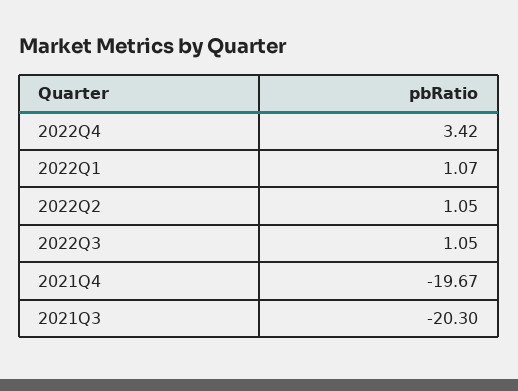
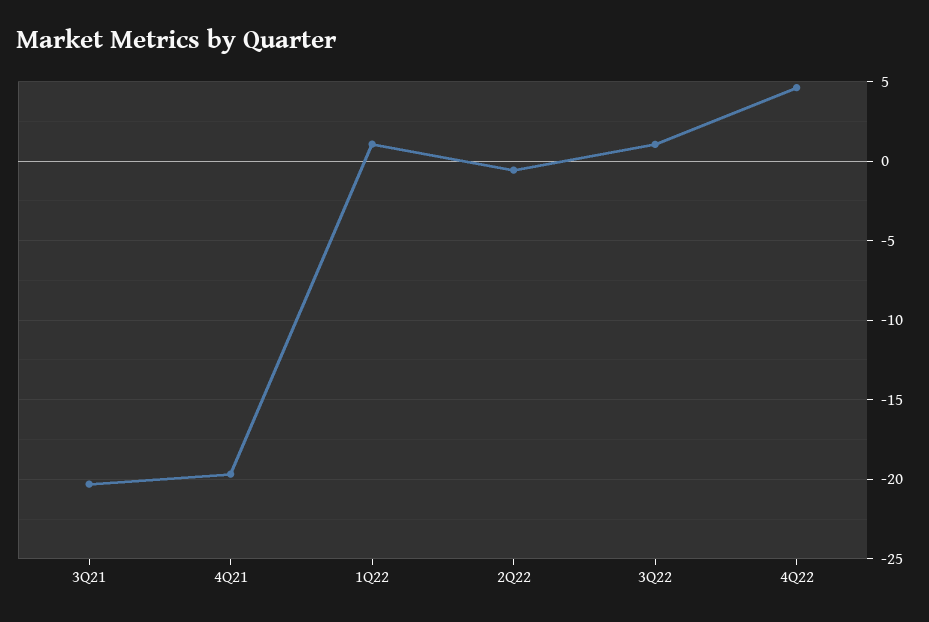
2022Q4: 3.42 -> 4.5
2022Q2: 1.05 -> -0.5

